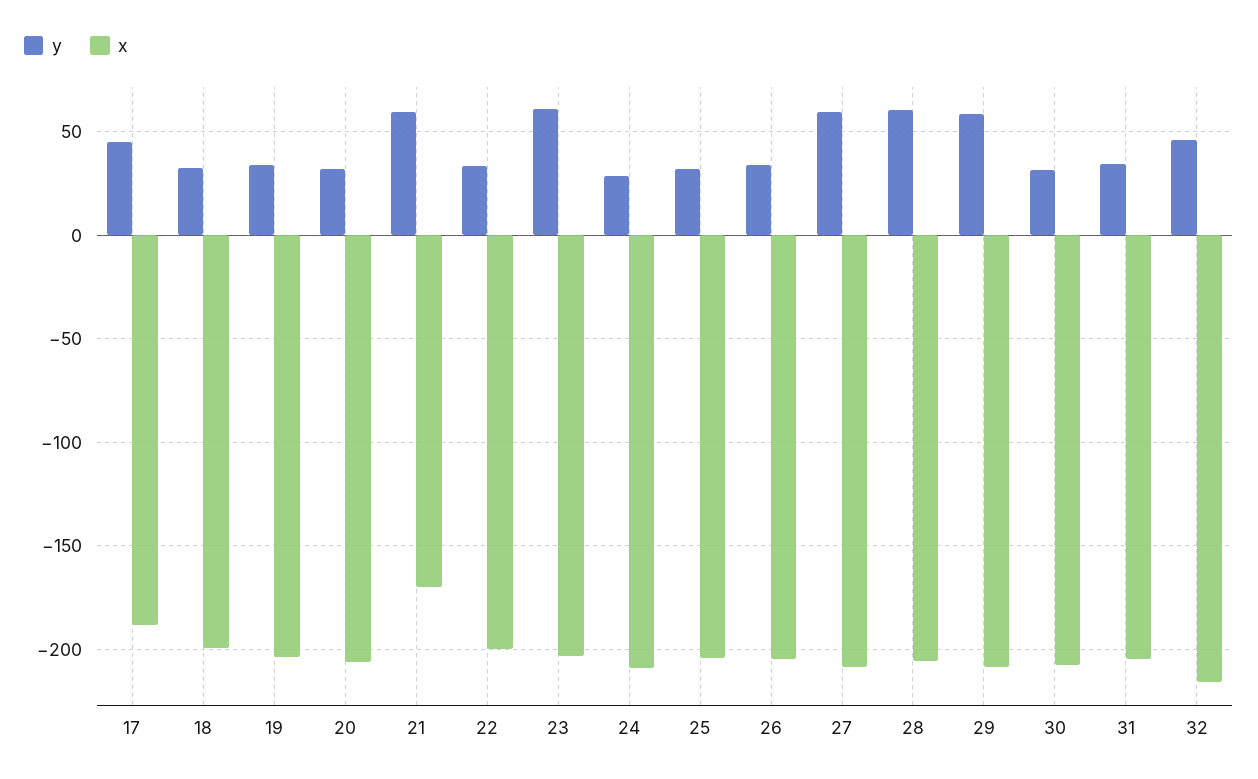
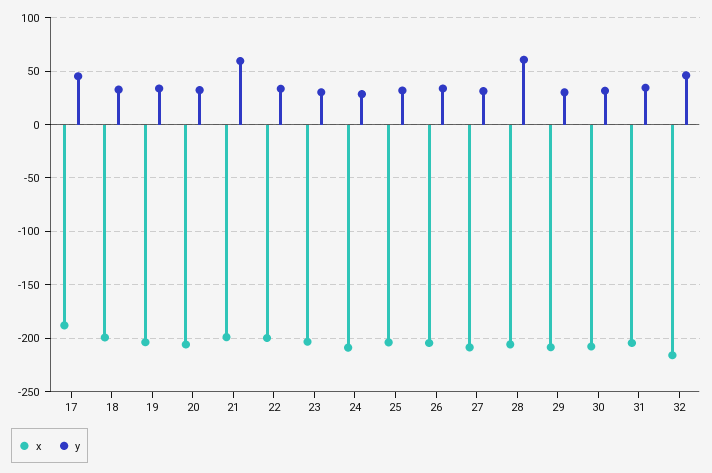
x, 21: -170 -> -200
y, 23: 60 -> 30
y, 27: 60 -> 30
y, 29: 60 -> 30

